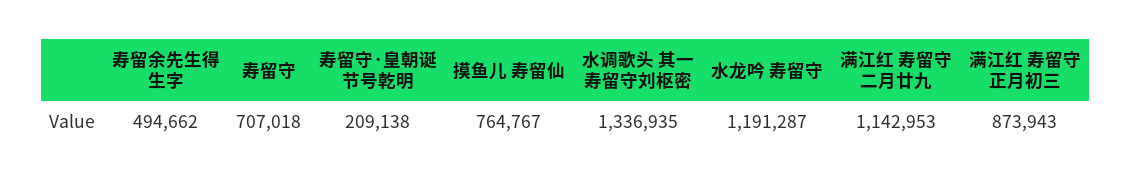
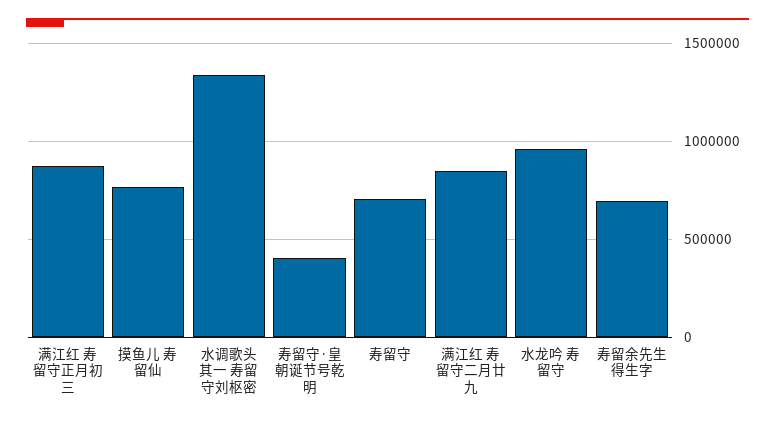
寿留余先生得生字: 494662 -> 700000
寿留守·皇朝诞节号乾明: 209138 -> 400000
水龙吟 寿留守: 1191287 -> 950000
满江红 寿留守二月廿九: 1142953 -> 850000

